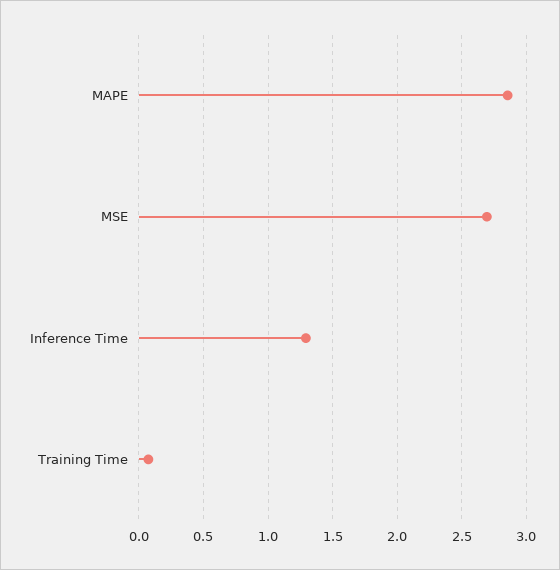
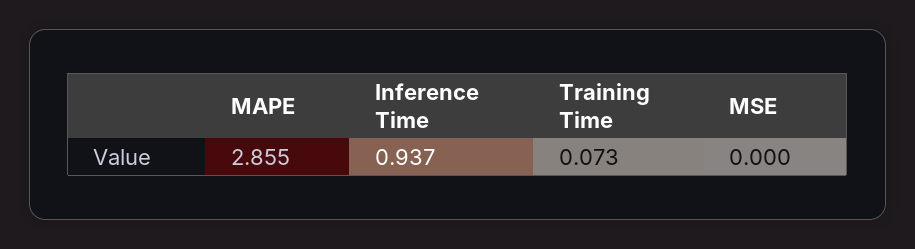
MSE: 2.7 -> 0
Inference Time: 1.3 -> 0.937

